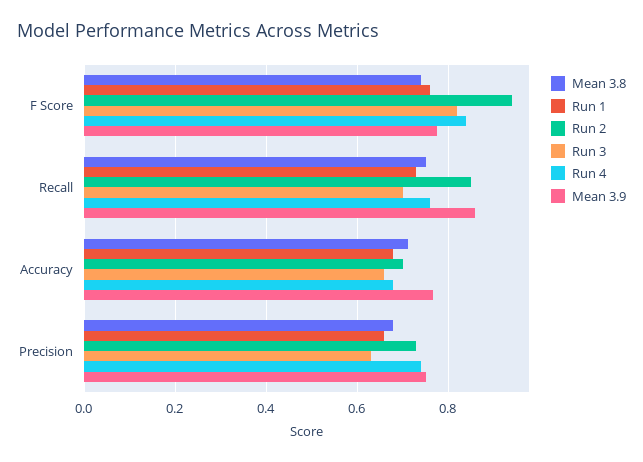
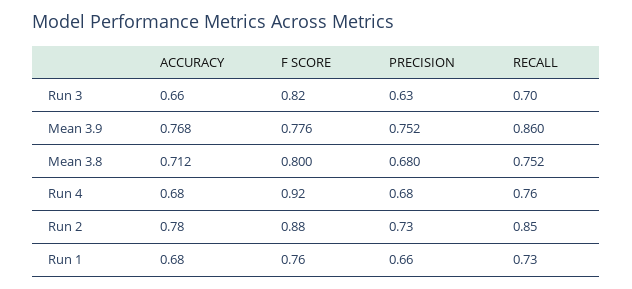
Mean 3.8, F Score: 0.74 -> 0.8
Run 2, F Score: 0.94 -> 0.88
Run 4, F Score: 0.84 -> 0.92
Run 2, Accuracy: 0.7 -> 0.78
Run 4, Precision: 0.74 -> 0.68

